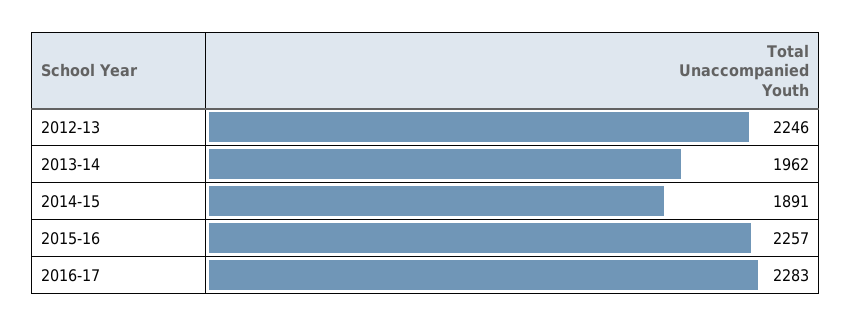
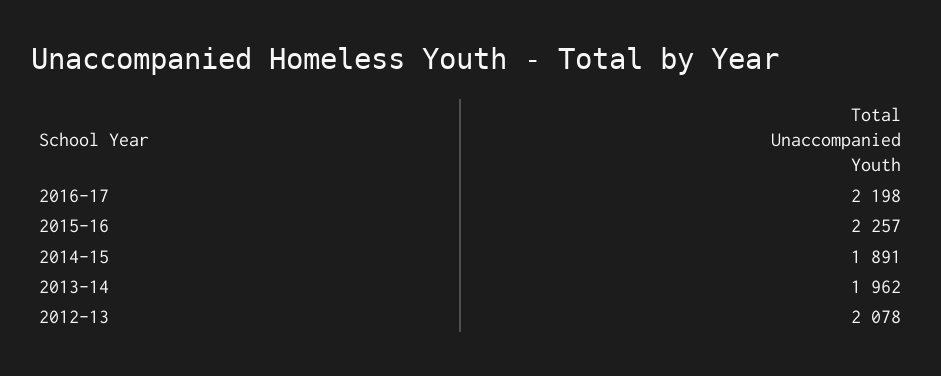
2012-13: 2246 -> 2078
2016-17: 2283 -> 2198

